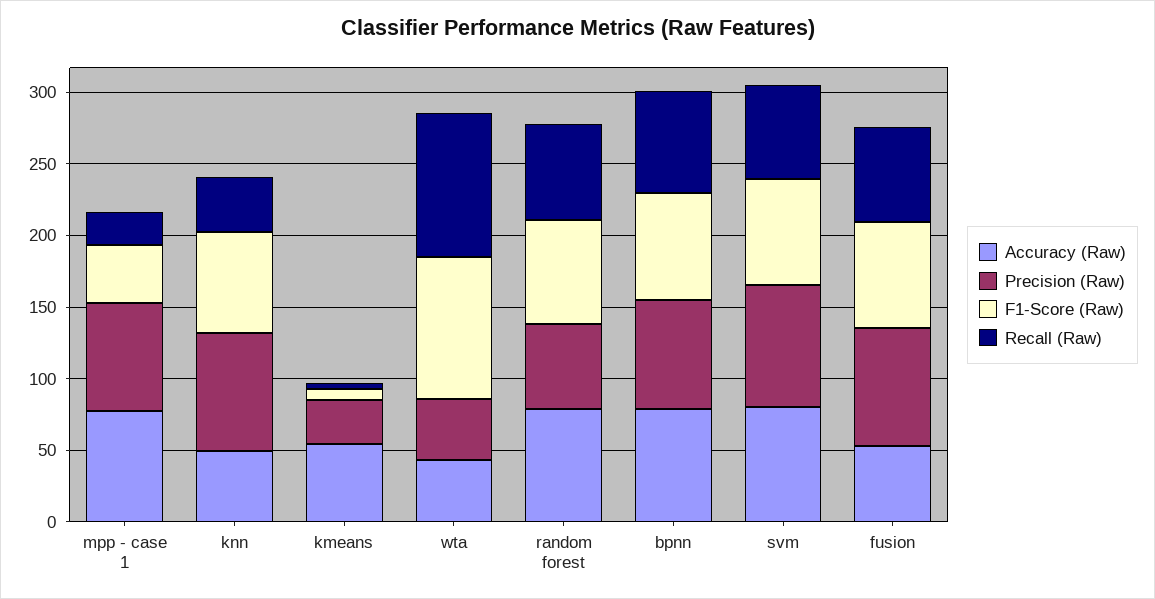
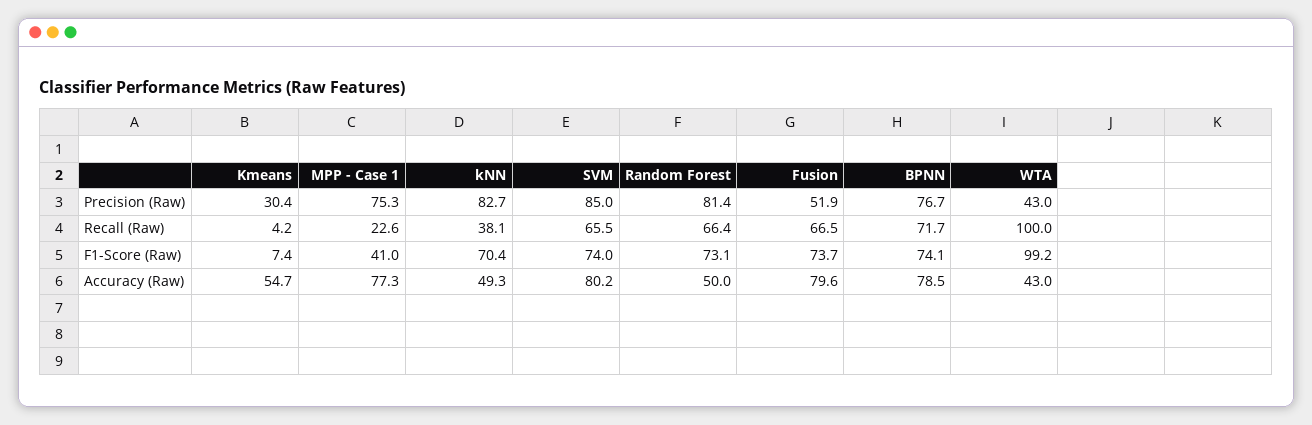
Accuracy (Raw), random forest: 80 -> 50
Precision (Raw), random forest: 60 -> 81.4
Accuracy (Raw), fusion: 50 -> 79.6
Precision (Raw), fusion: 80 -> 51.9

